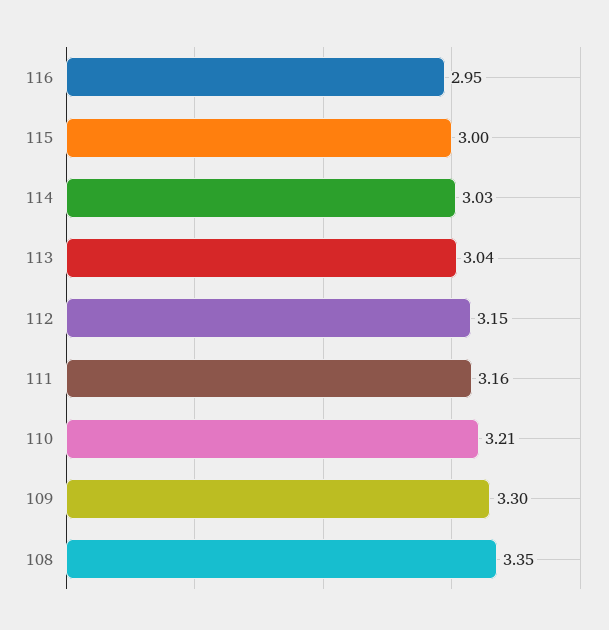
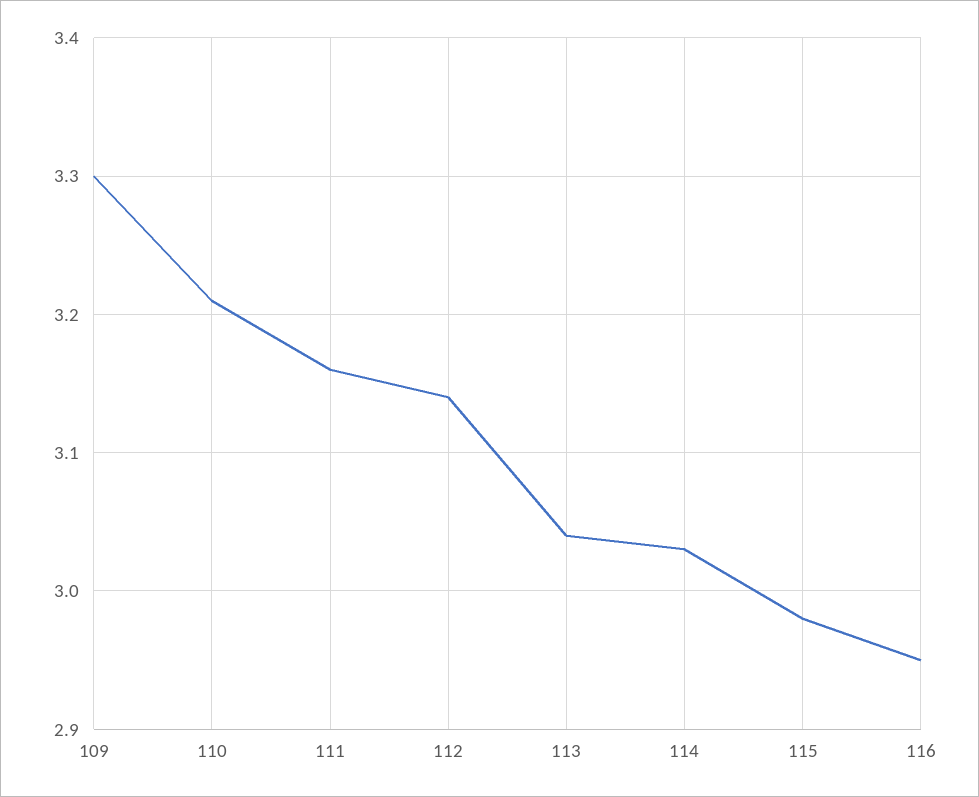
115: 3 -> 2.98
112: 3.15 -> 3.14
108: 3.35 -> none

